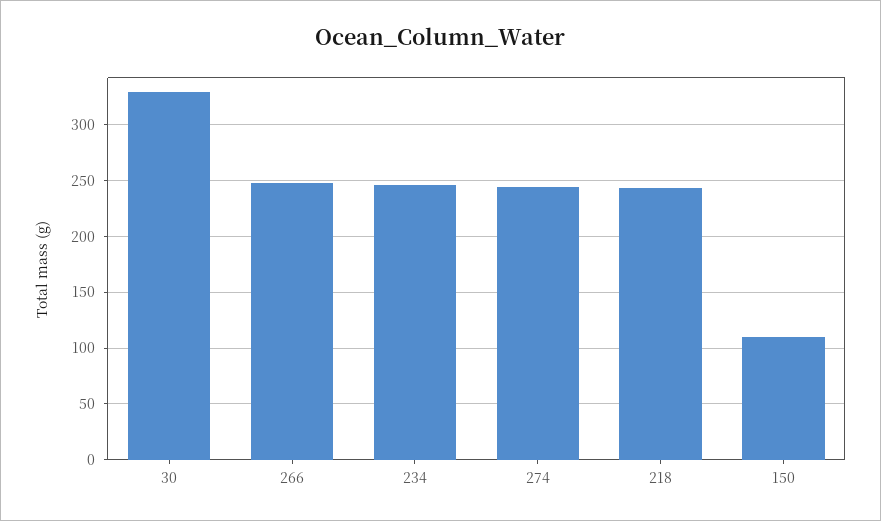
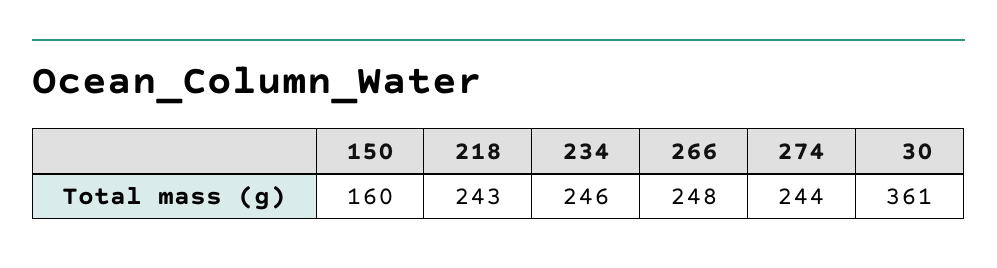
30: 330 -> 361
150: 110 -> 160

